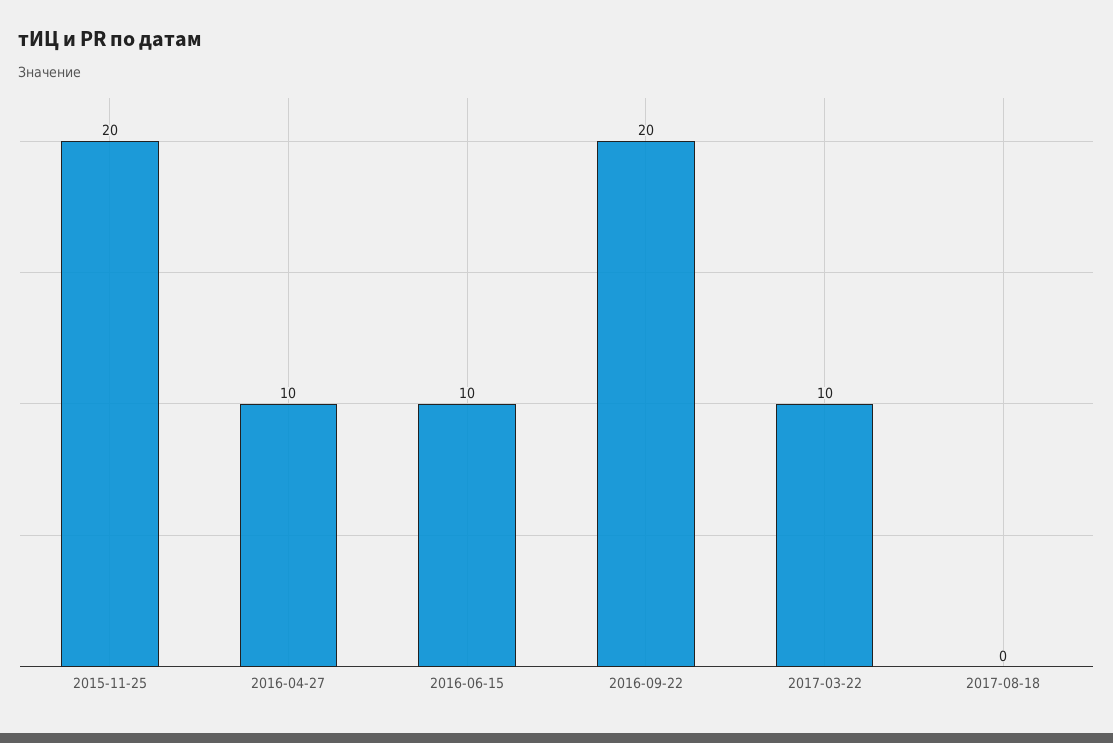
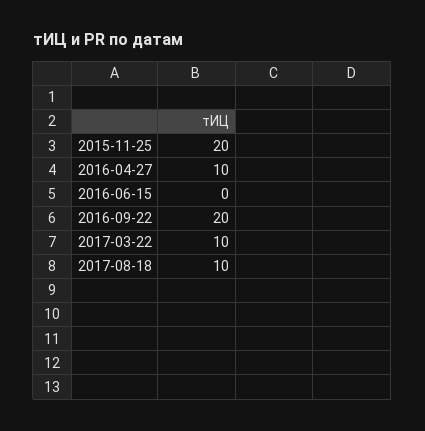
2016-06-15: 10 -> 0
2017-08-18: 0 -> 10

